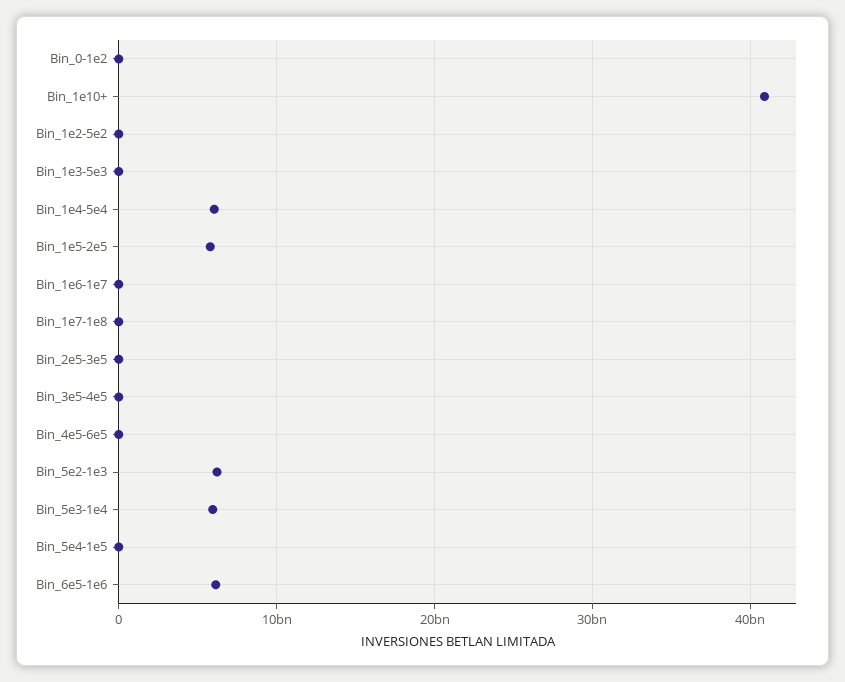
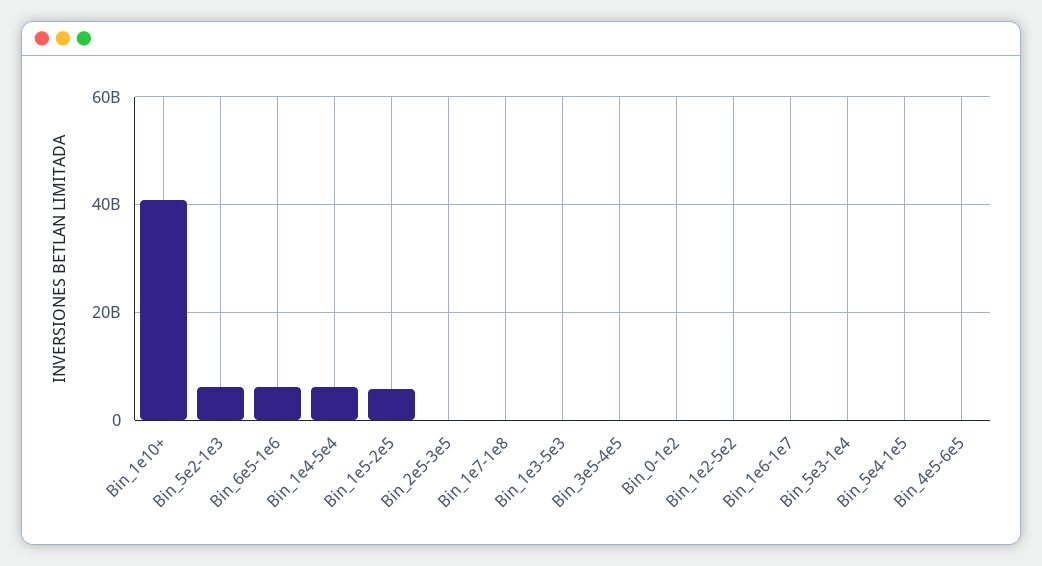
Bin_5e3-1e4: 6000000000 -> 0

